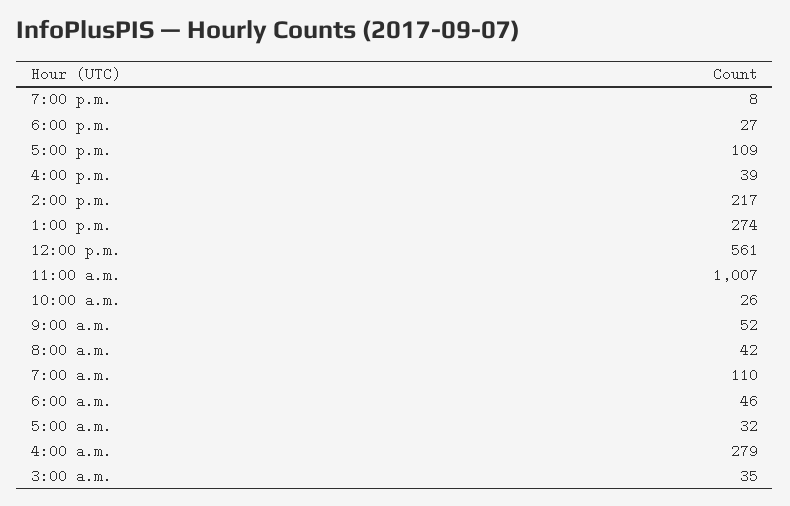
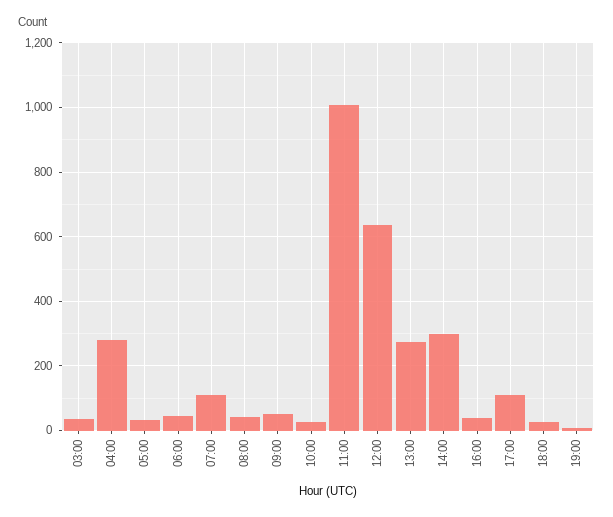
2:00 p.m.: 217 -> 300
12:00 p.m.: 561 -> 640

